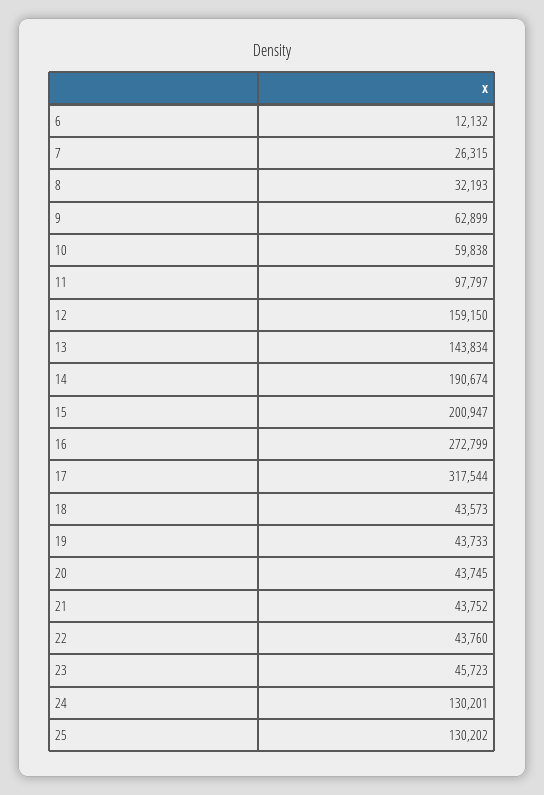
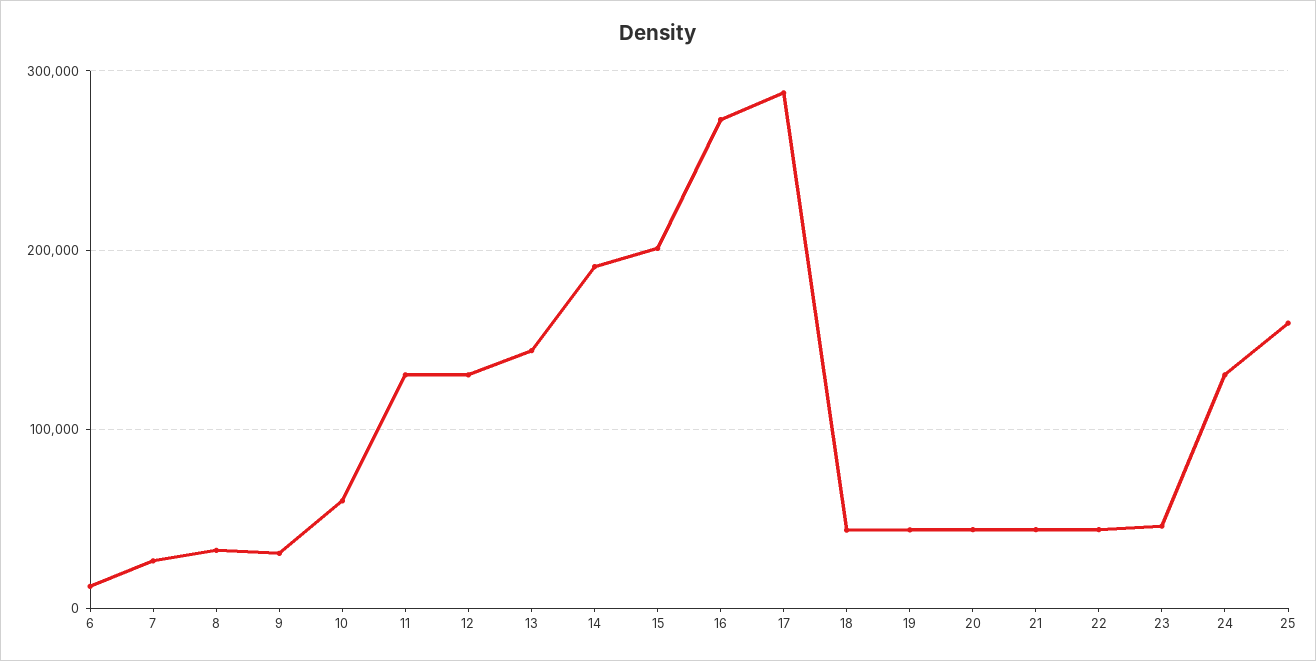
9: 62899 -> 30000
11: 97797 -> 130000
12: 159150 -> 130000
17: 317544 -> 290000
25: 130202 -> 160000

